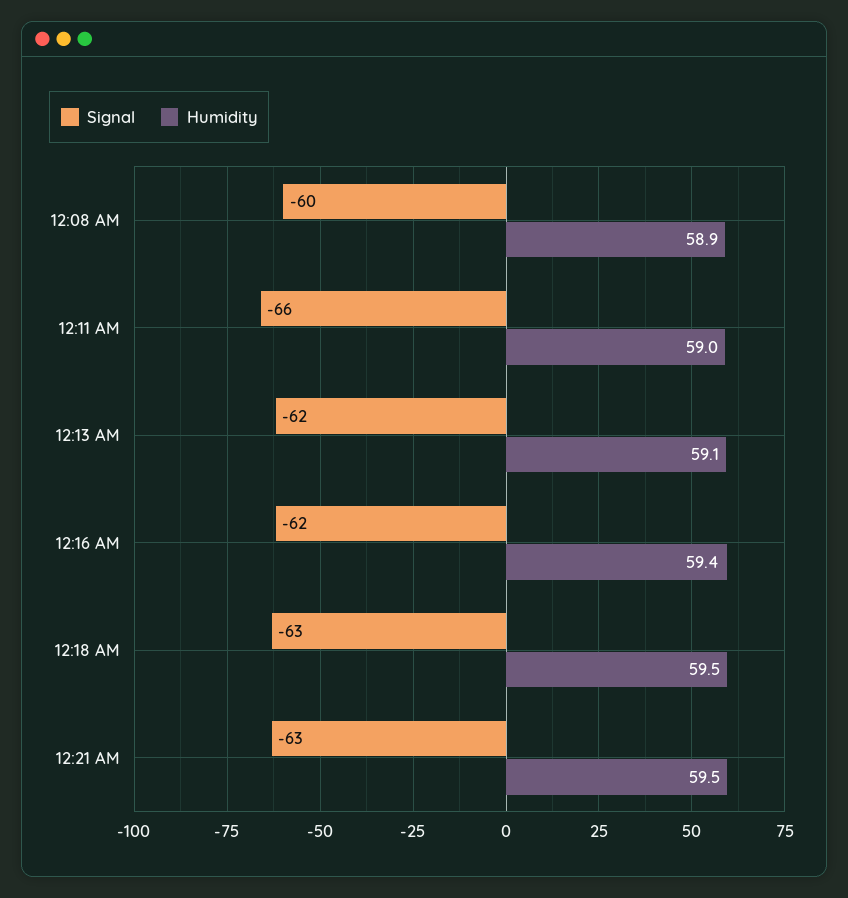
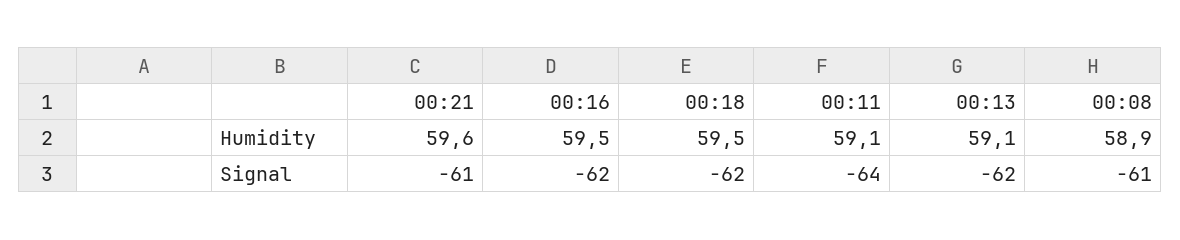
Signal, 12:08 AM: -60 -> -61
Signal, 12:11 AM: -66 -> -64
Humidity, 12:11 AM: 59 -> 59.1
Humidity, 12:16 AM: 59.4 -> 59.5
Signal, 12:18 AM: -63 -> -62
Signal, 12:21 AM: -63 -> -61
Humidity, 12:21 AM: 59.5 -> 59.6

